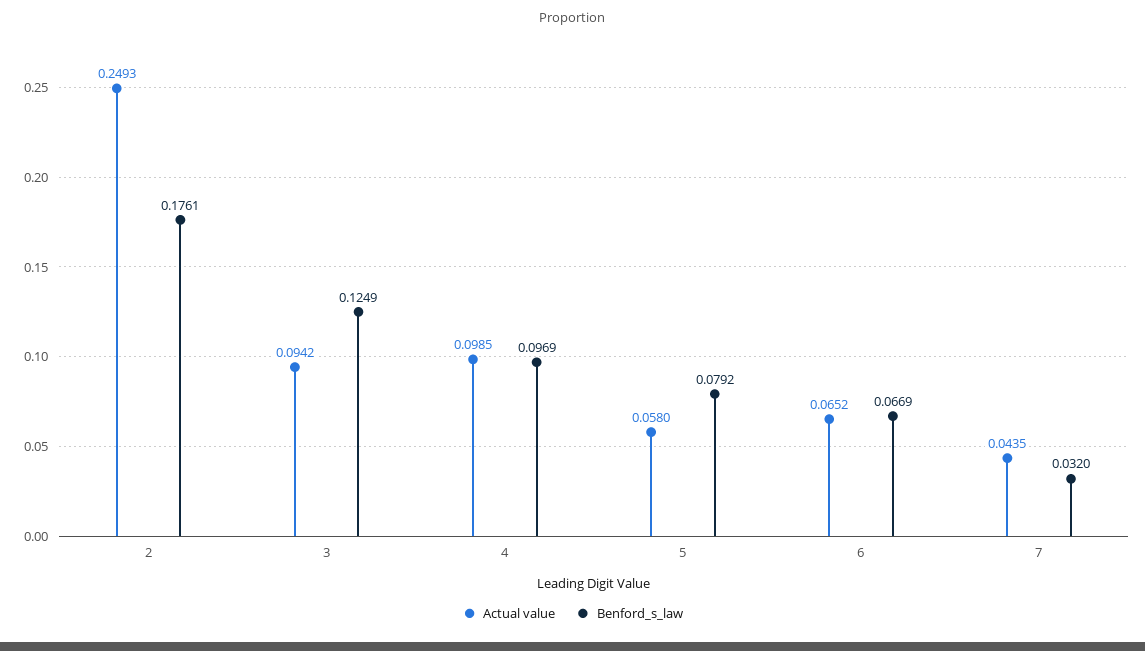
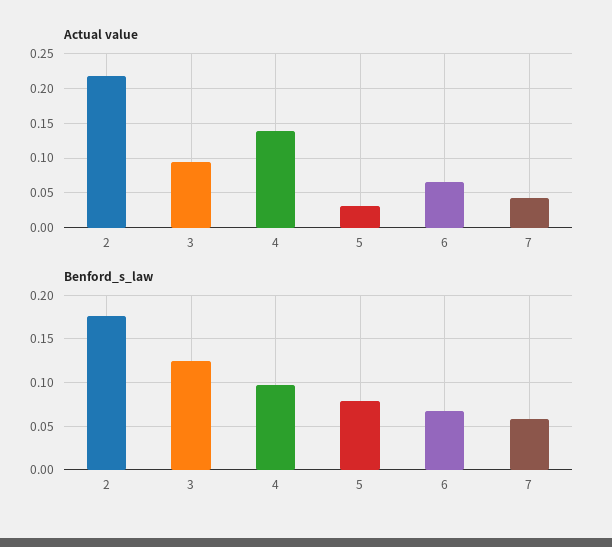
Actual value, 2: 0.2493 -> 0.22
Actual value, 4: 0.0985 -> 0.14
Actual value, 5: 0.058 -> 0.03
Benford_s_law, 7: 0.032 -> 0.06

